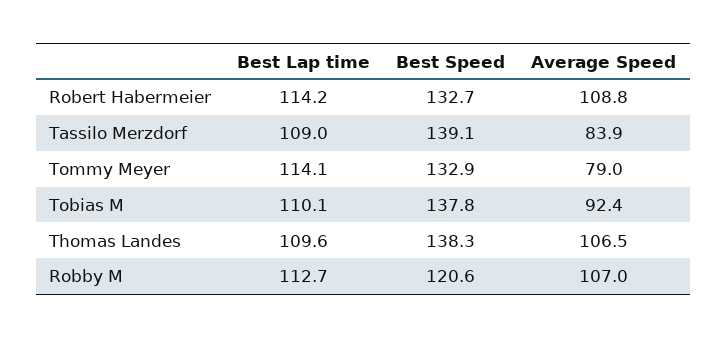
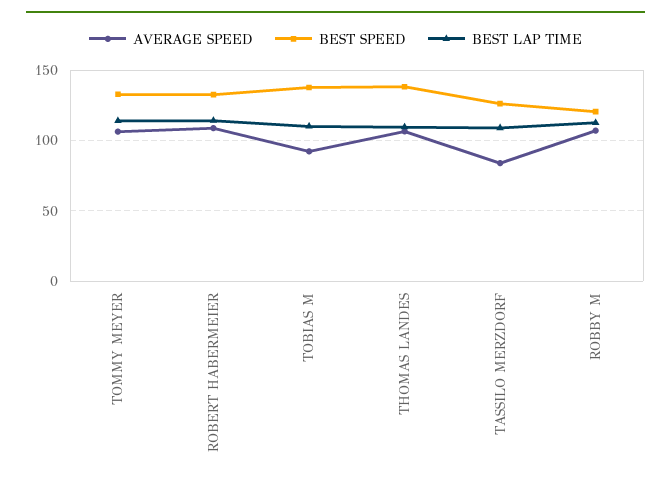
Best Speed, Tassilo Merzdorf: 139.1 -> 125
Average Speed, Tommy Meyer: 79 -> 105

